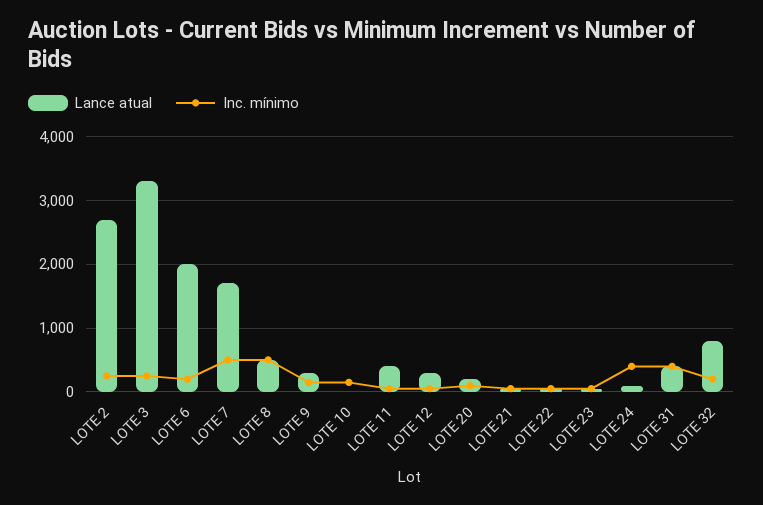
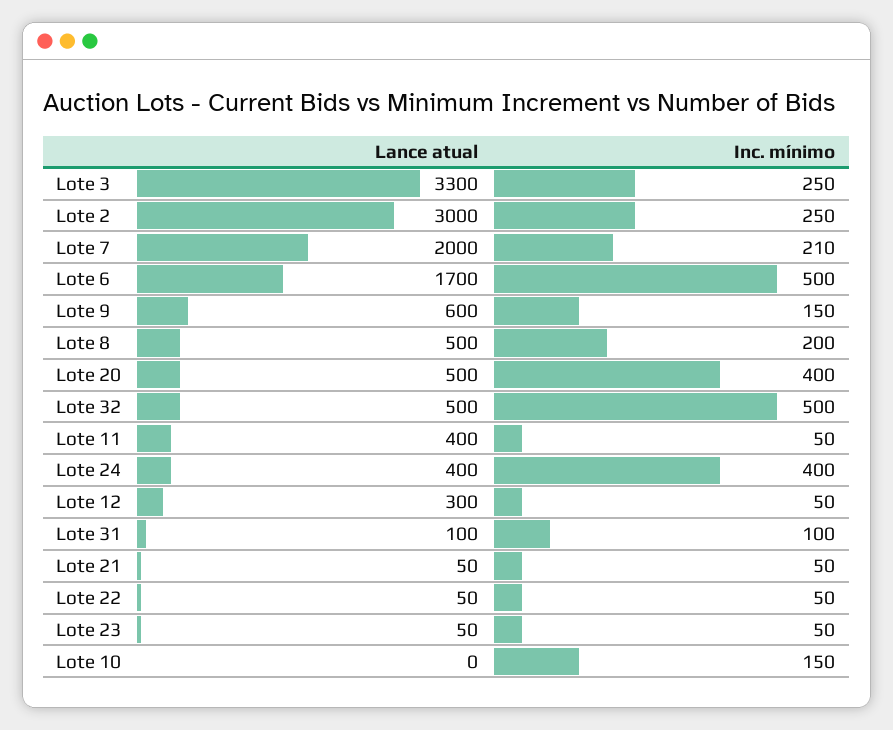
Lance atual, LOTE 2: 2700 -> 3000
Lance atual, LOTE 6: 2000 -> 1700
Inc. mínimo, LOTE 6: 200 -> 500
Lance atual, LOTE 7: 1700 -> 2000
Inc. mínimo, LOTE 7: 500 -> 210
Inc. mínimo, LOTE 8: 500 -> 200
Lance atual, LOTE 9: 300 -> 600
Lance atual, LOTE 20: 200 -> 500
Inc. mínimo, LOTE 20: 100 -> 400
Lance atual, LOTE 24: 100 -> 400
Lance atual, LOTE 31: 400 -> 100
Inc. mínimo, LOTE 31: 400 -> 100
Lance atual, LOTE 32: 800 -> 500
Inc. mínimo, LOTE 32: 200 -> 500

